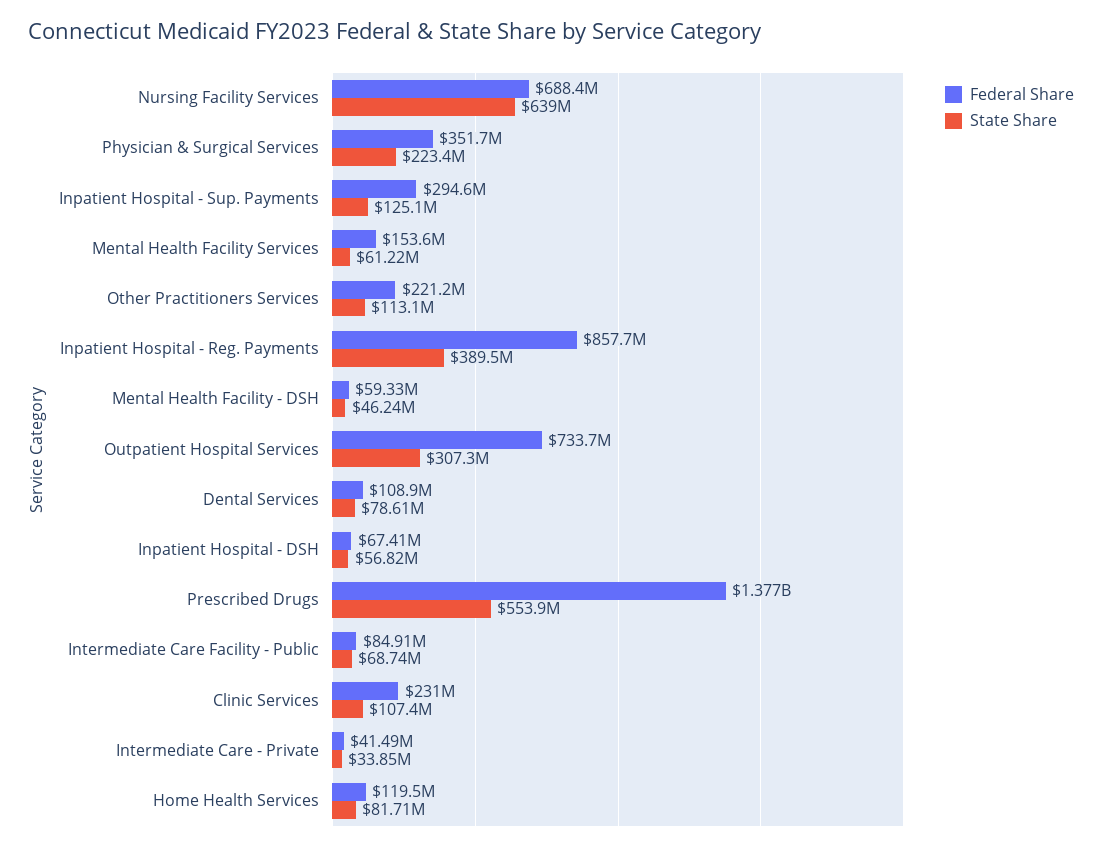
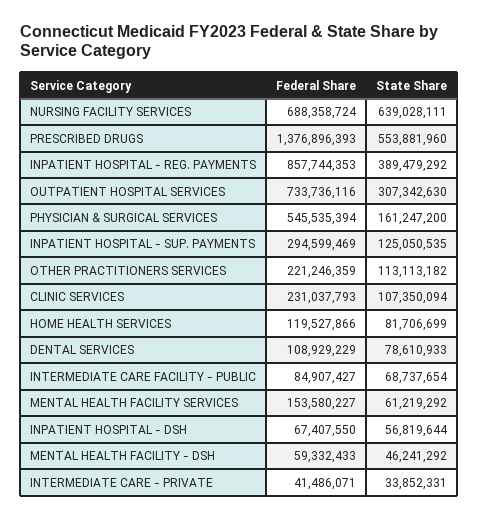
Federal Share, Physician & Surgical Services: 351700000 -> 545535394
State Share, Physician & Surgical Services: 223400000 -> 161247200

